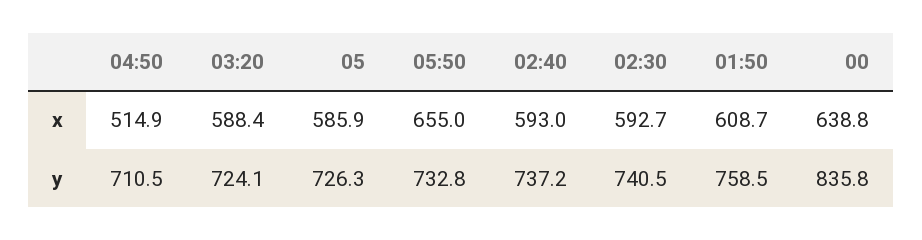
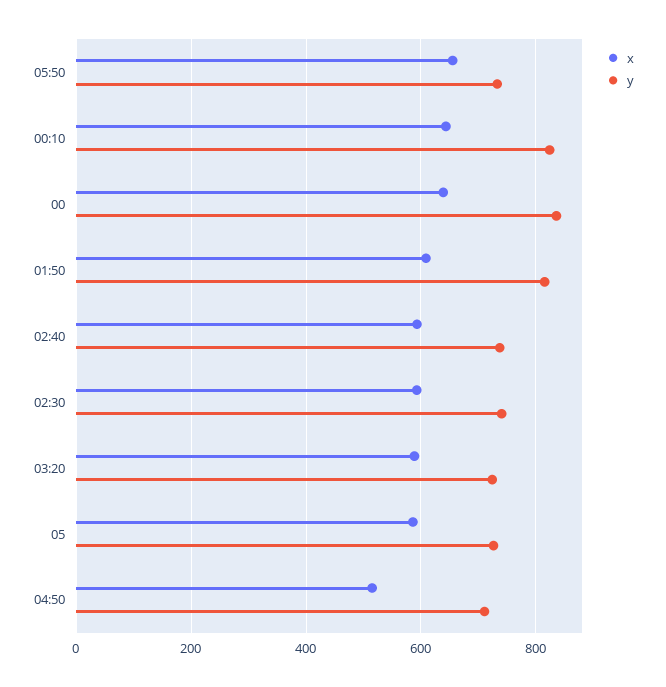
y, 01:50: 758.5 -> 820
x, 00:10: none -> 640
y, 00:10: none -> 820

